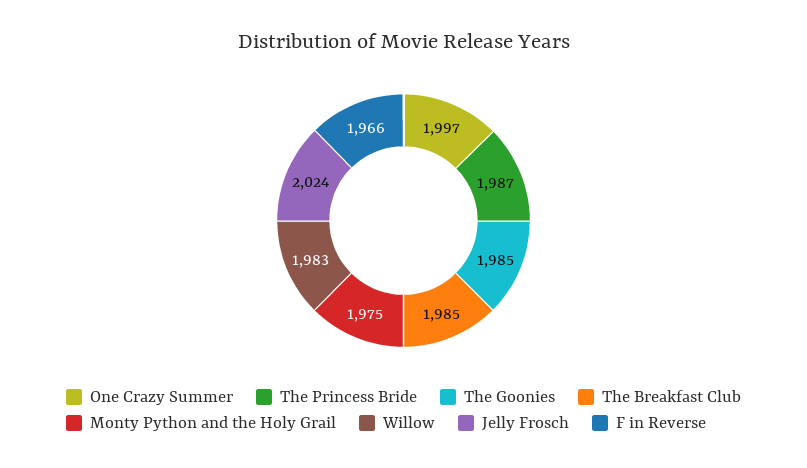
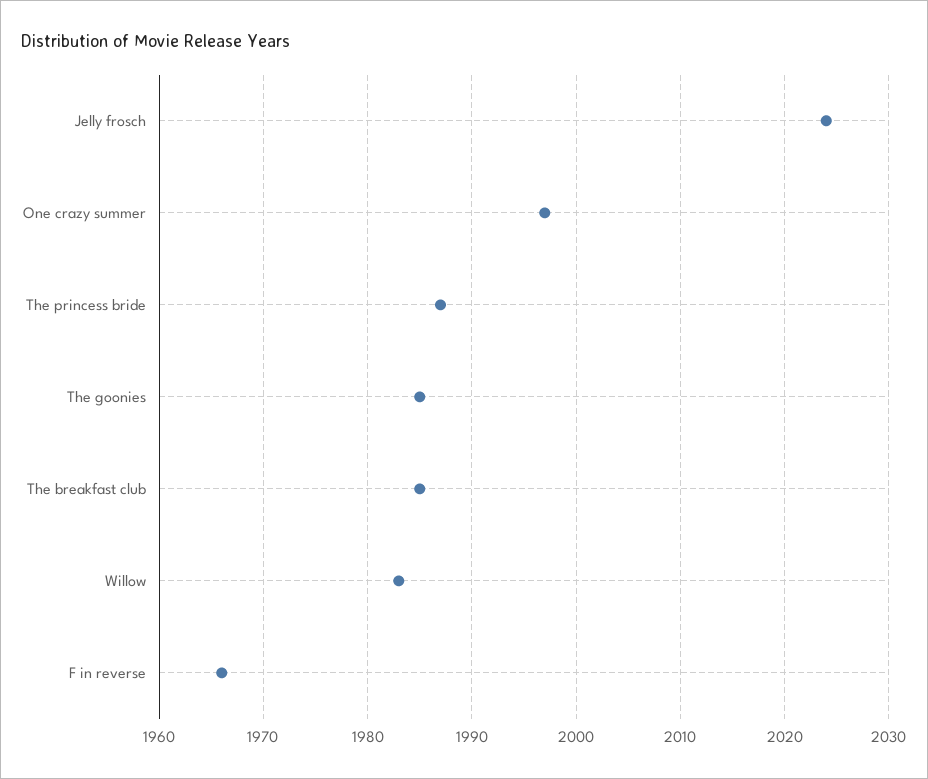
Monty Python and the Holy Grail: 1975 -> none

